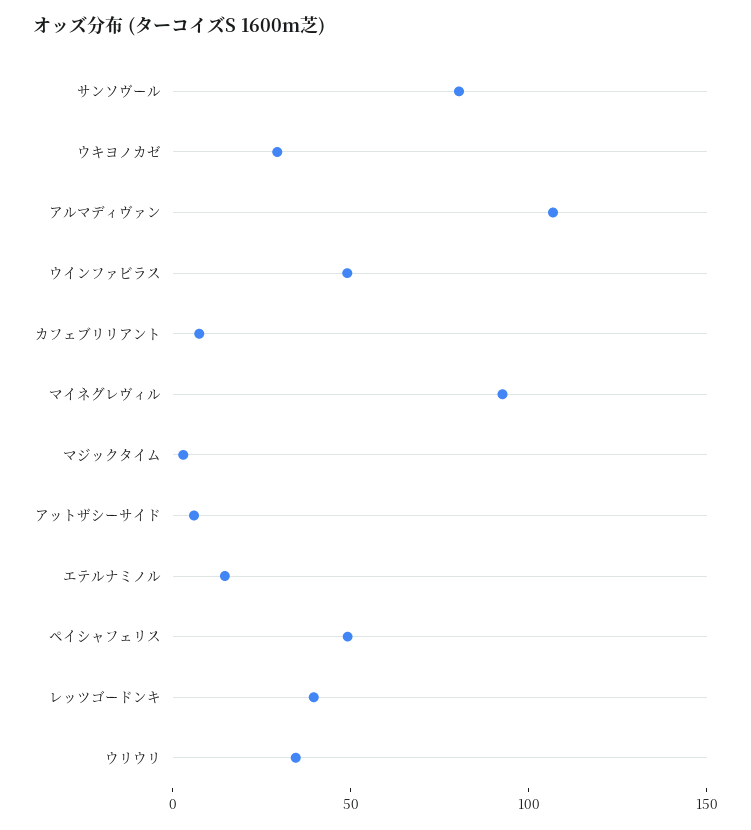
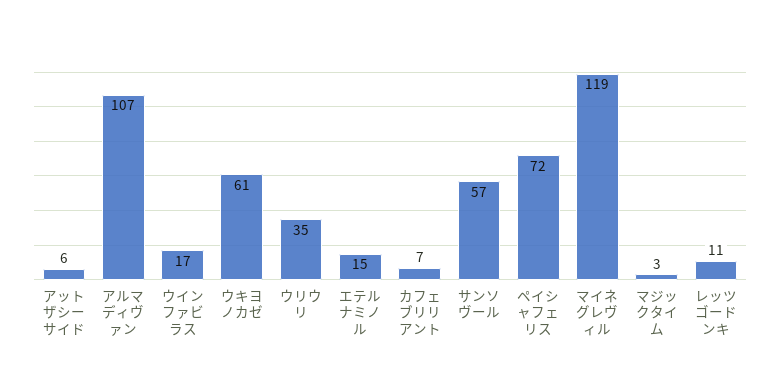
サンソヴール: 80 -> 57
ウキヨノカゼ: 30 -> 61
ウインファビラス: 50 -> 17
マイネグレヴィル: 90 -> 119
ペイシャフェリス: 50 -> 72
レッツゴードンキ: 40 -> 11

